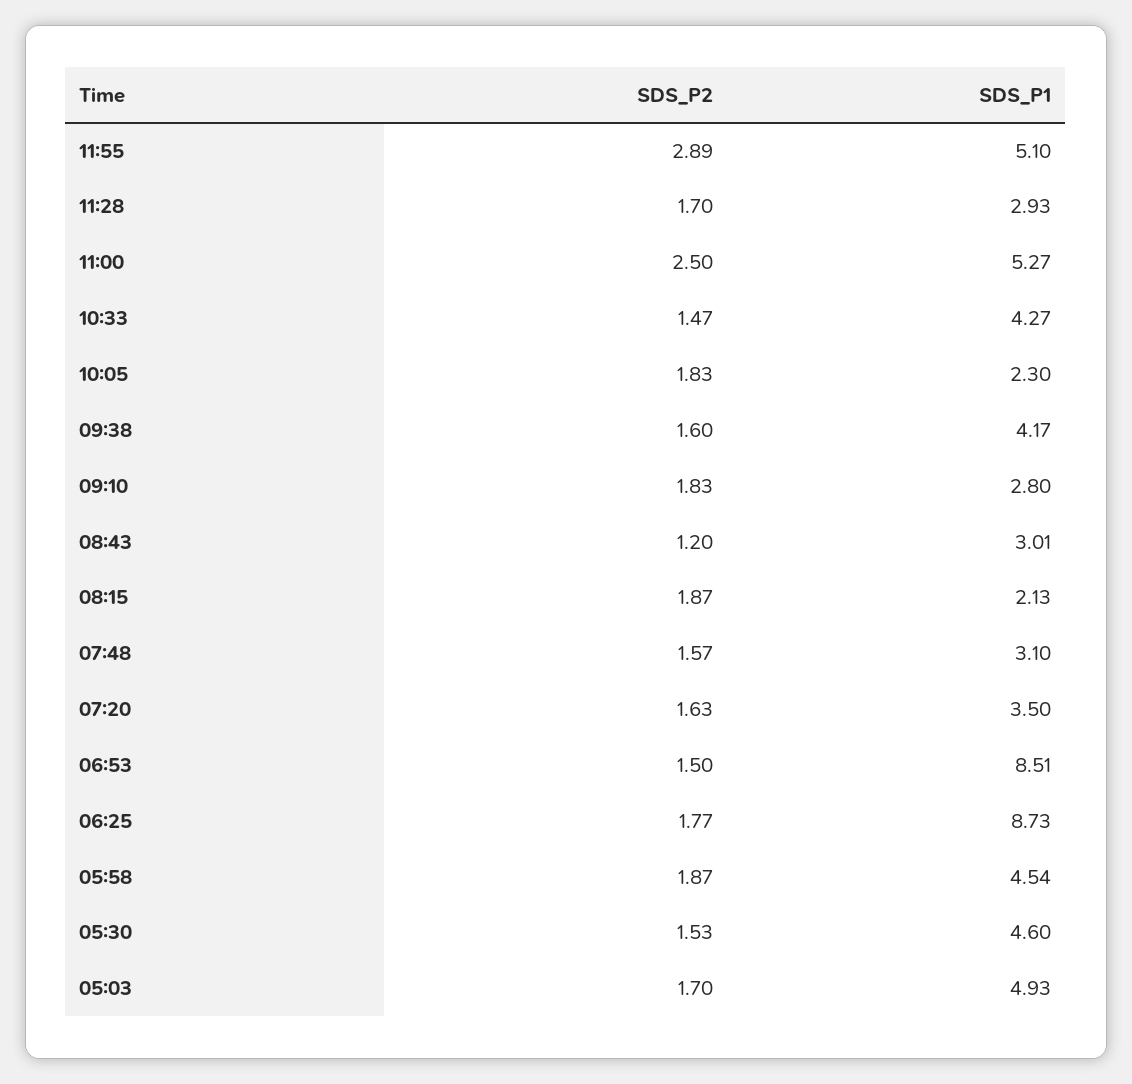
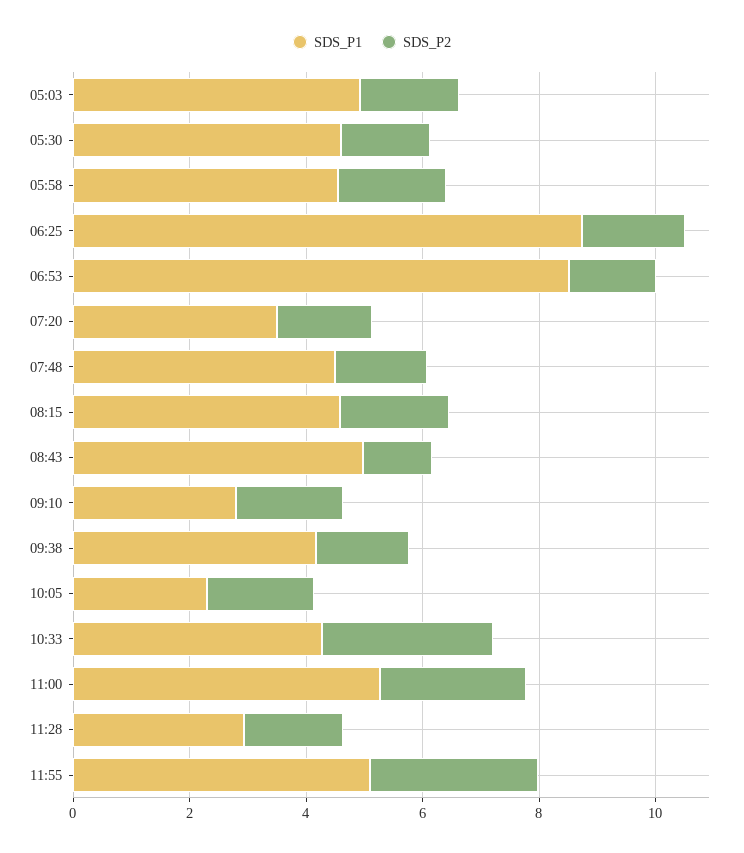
SDS_P2, 10:33: 1.47 -> 3
SDS_P1, 08:43: 3.01 -> 5
SDS_P1, 08:15: 2.13 -> 4.5
SDS_P1, 07:48: 3.1 -> 4.5

